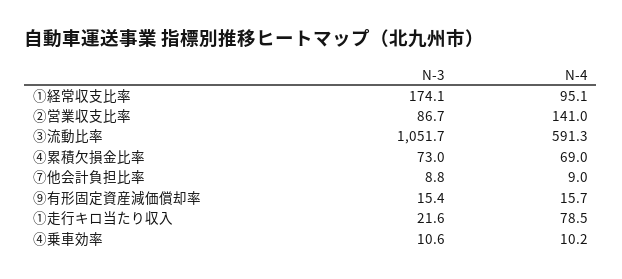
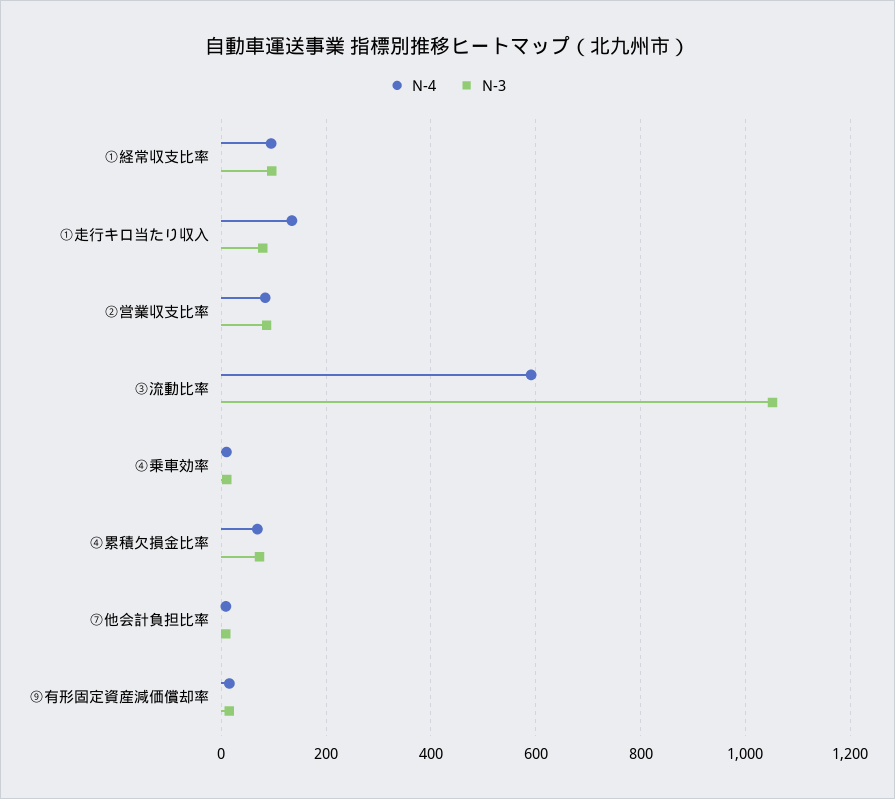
N-3, ①経常収支比率: 174.1 -> 100
N-4, ②営業収支比率: 141 -> 80
N-3, ①走行キロ当たり収入: 21.6 -> 80
N-4, ①走行キロ当たり収入: 78.5 -> 140

